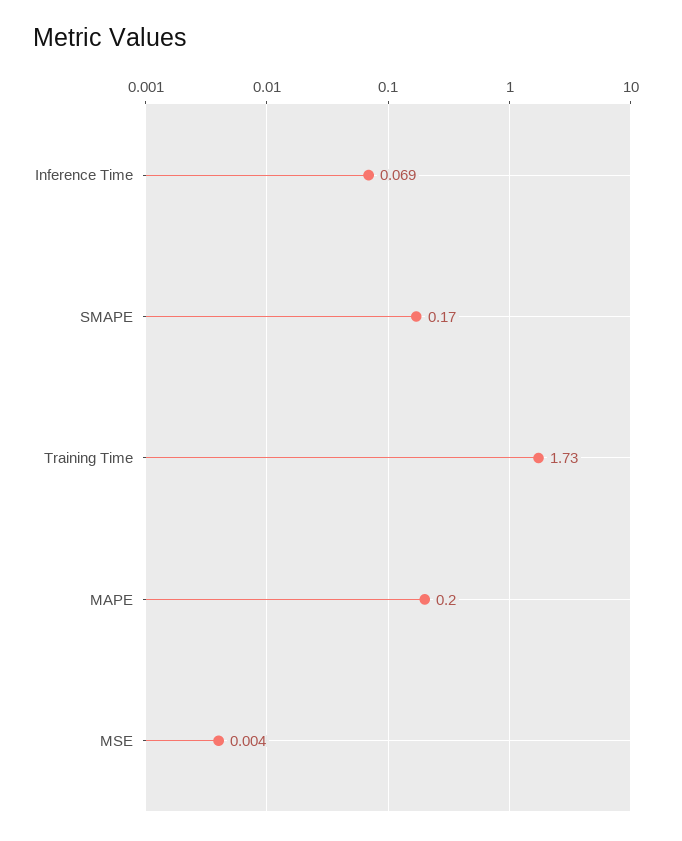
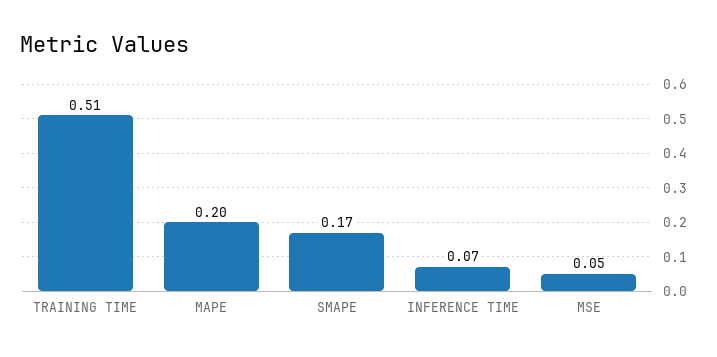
Training Time: 1.73 -> 0.51
MSE: 0.004 -> 0.05

